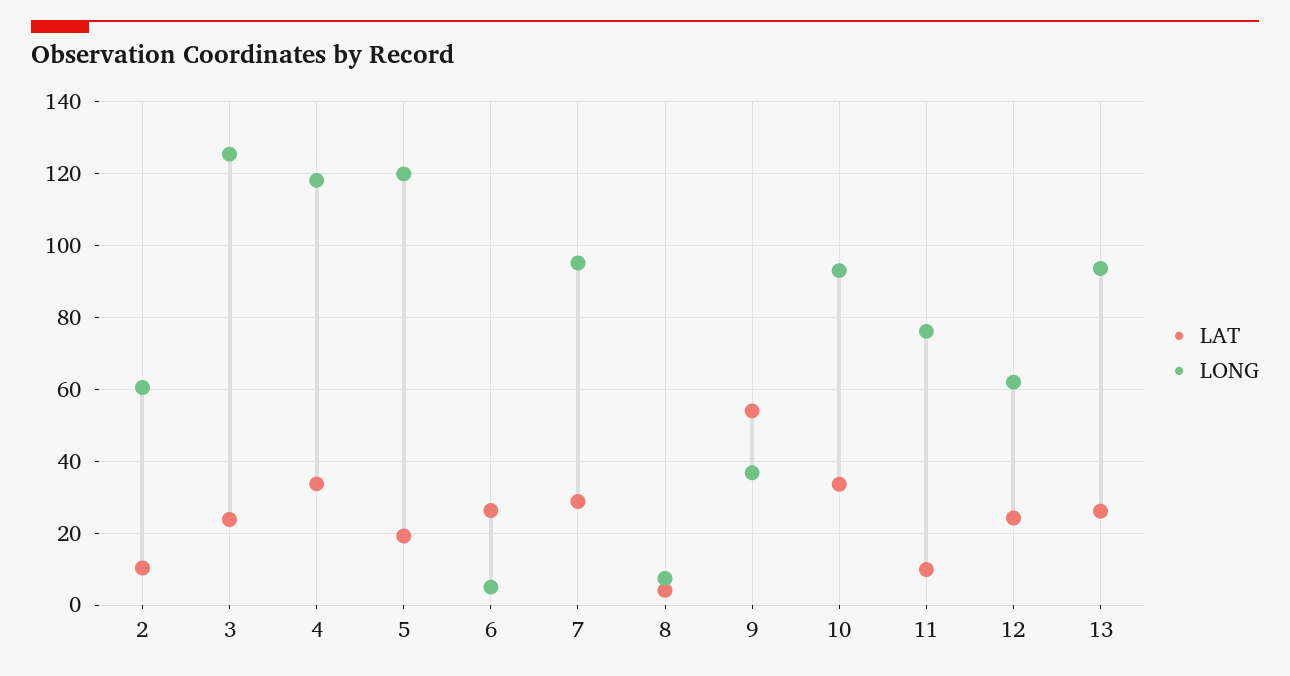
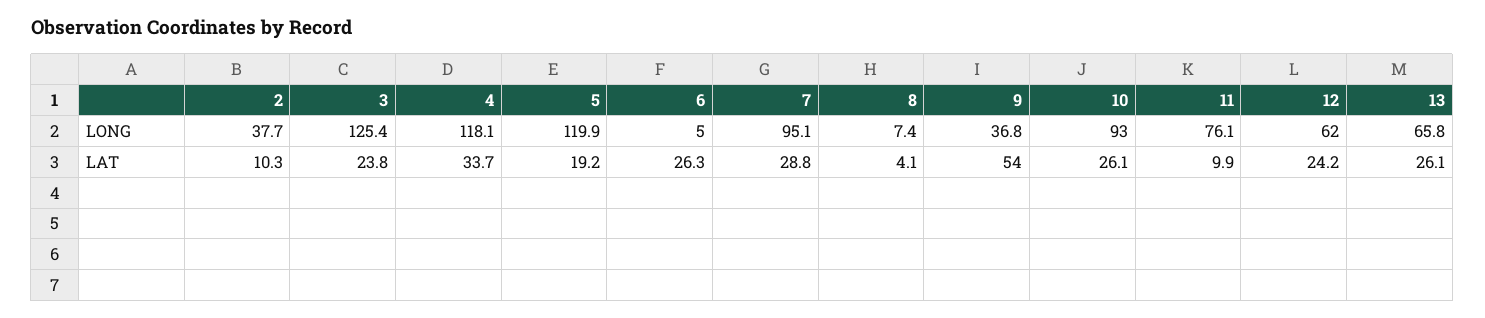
LONG, 2: 60 -> 37.7
LAT, 10: 34 -> 26.1
LONG, 13: 94 -> 65.8

